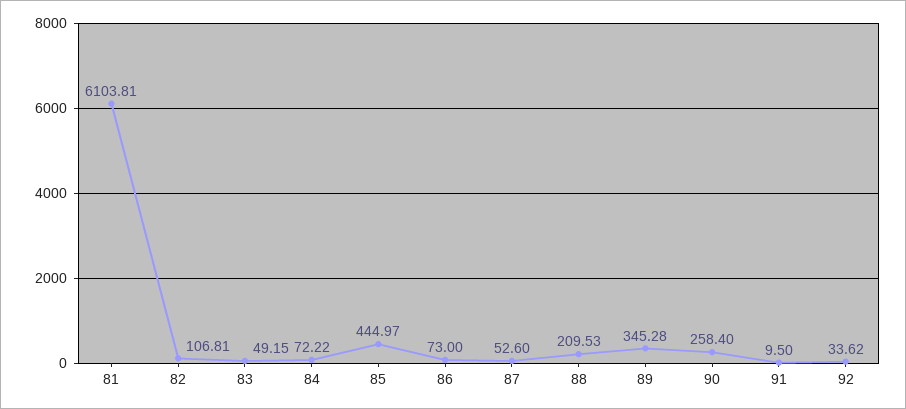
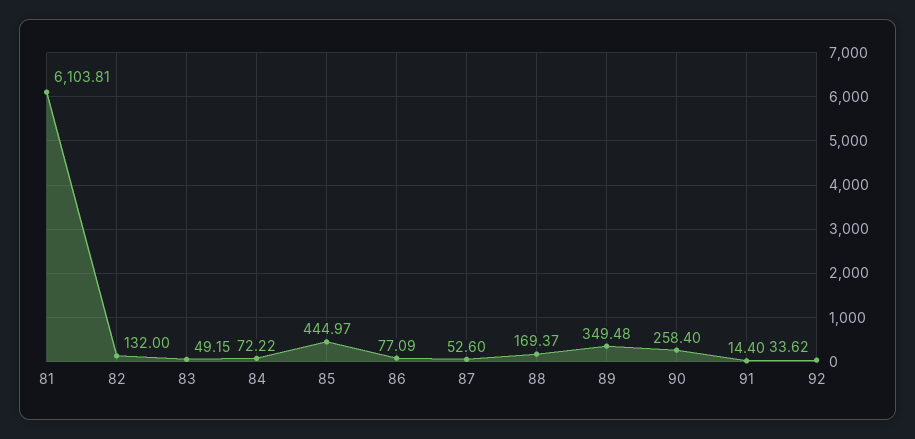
82: 106.81 -> 132
86: 73 -> 77.09
88: 209.53 -> 169.37
89: 345.28 -> 349.48
91: 9.5 -> 14.4

